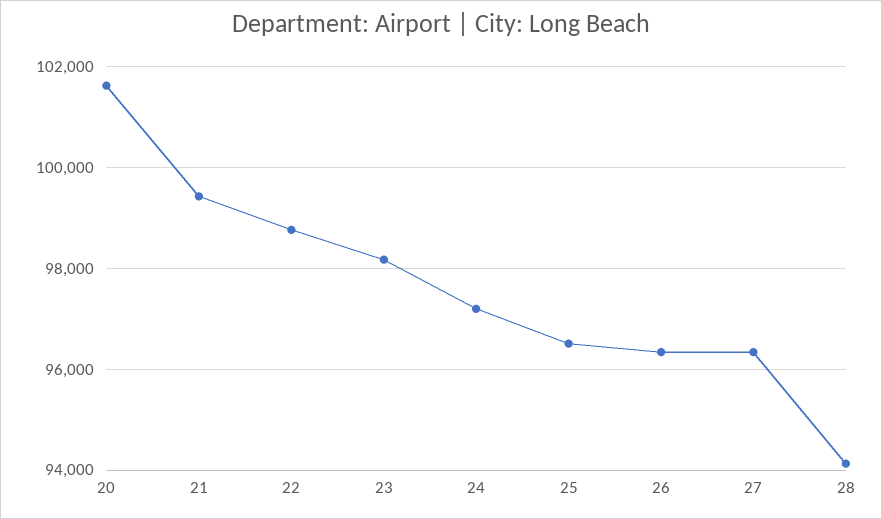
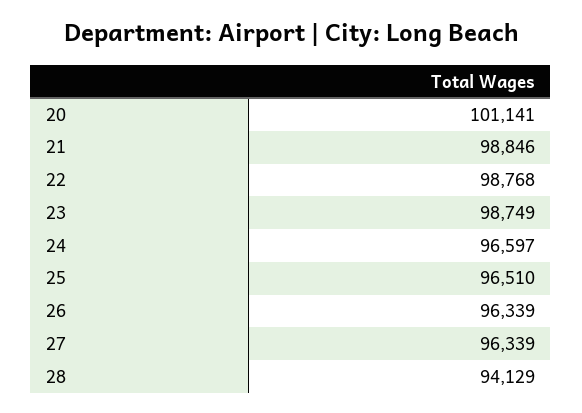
20: 101600 -> 101141
21: 99400 -> 98846
23: 98200 -> 98749
24: 97200 -> 96597

